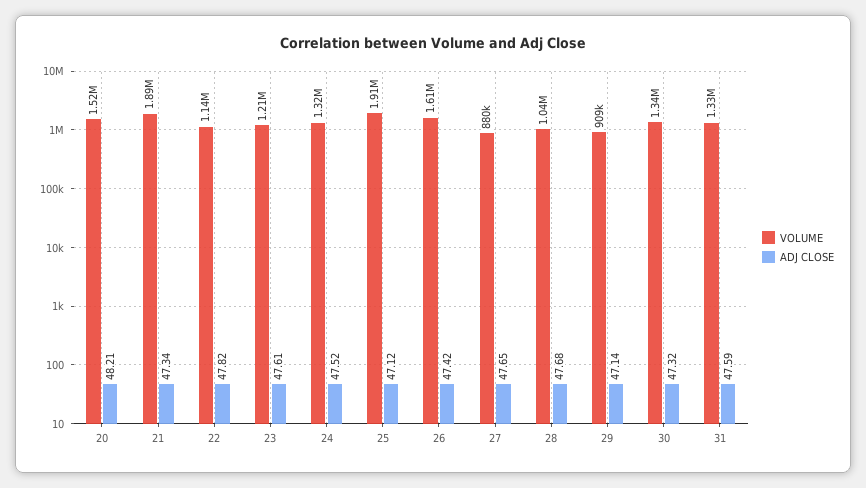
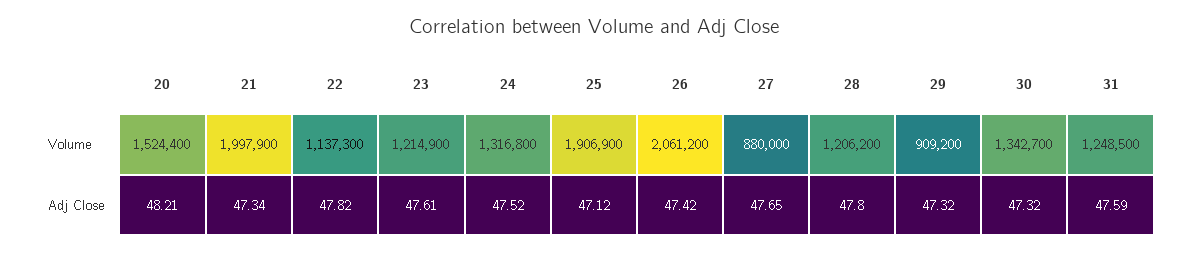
VOLUME, 21: 1890000 -> 1997900
VOLUME, 26: 1610000 -> 2061200
VOLUME, 28: 1040000 -> 1206200
ADJ CLOSE, 28: 47.68 -> 47.8
ADJ CLOSE, 29: 47.14 -> 47.32
VOLUME, 31: 1330000 -> 1248500

